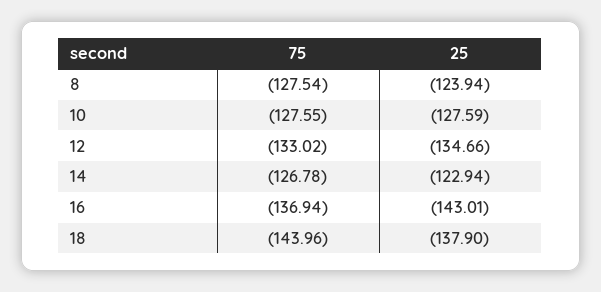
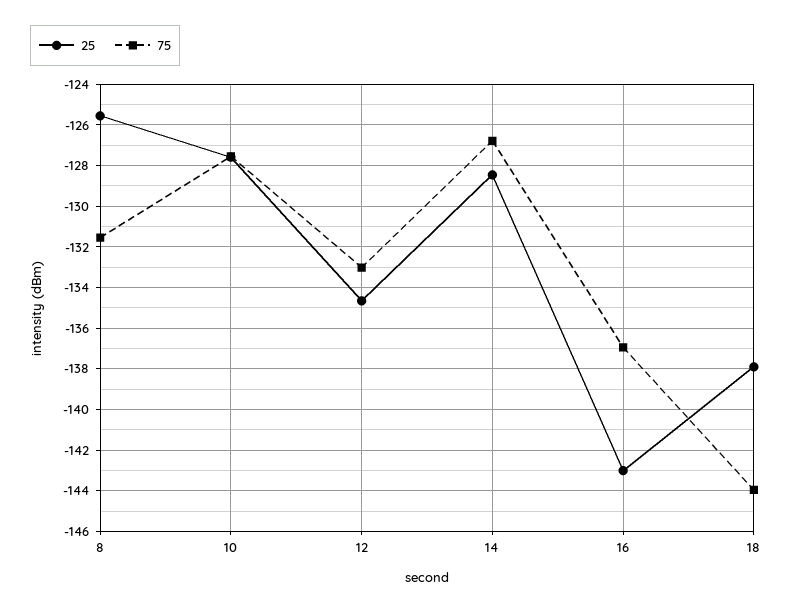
75, 8: -127.54 -> -131.5
25, 8: -123.94 -> -125.5
25, 14: -122.94 -> -128.5

